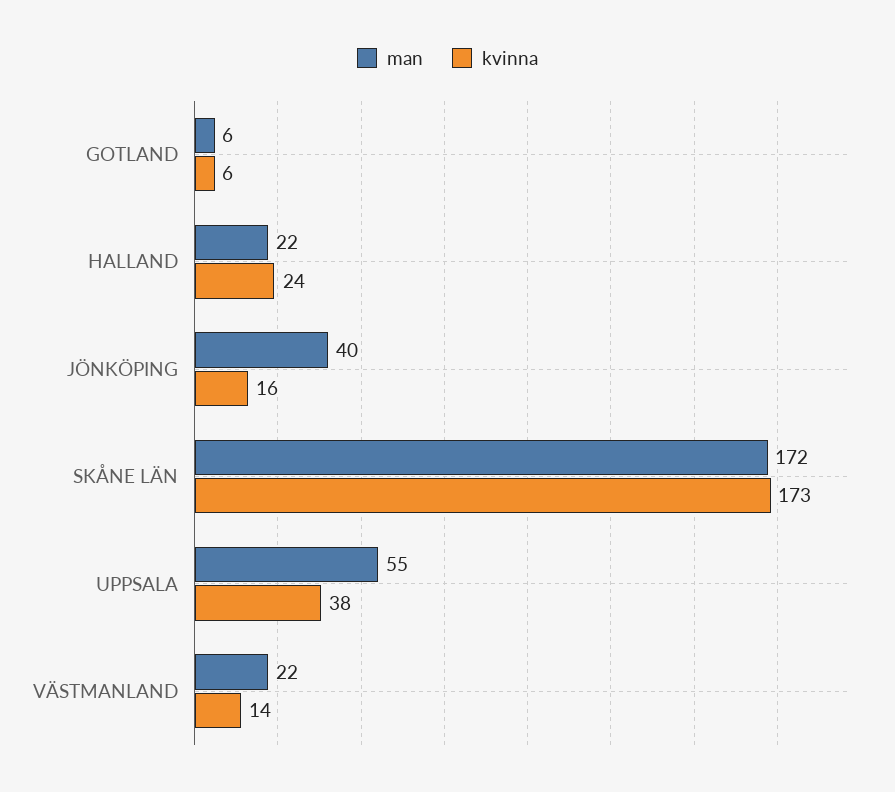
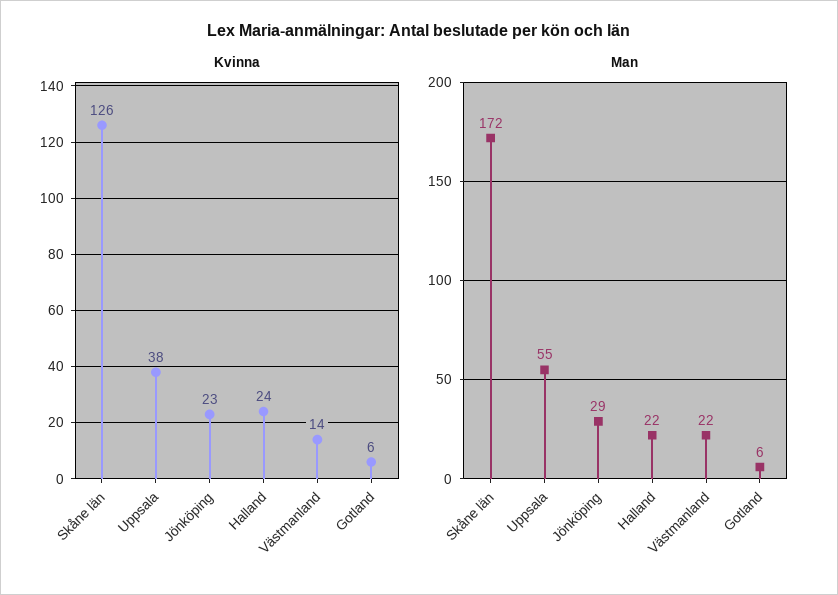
man, JÖNKÖPING: 40 -> 29
kvinna, JÖNKÖPING: 16 -> 23
kvinna, SKÅNE LÄN: 173 -> 126

